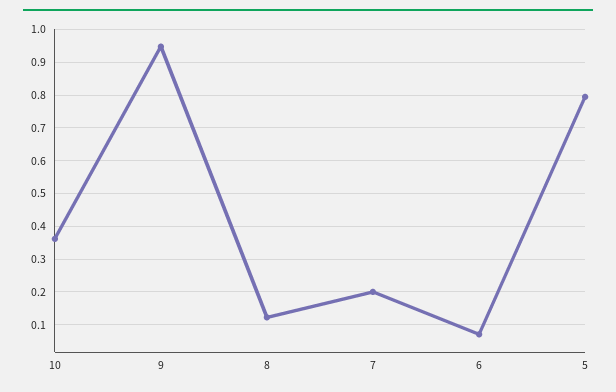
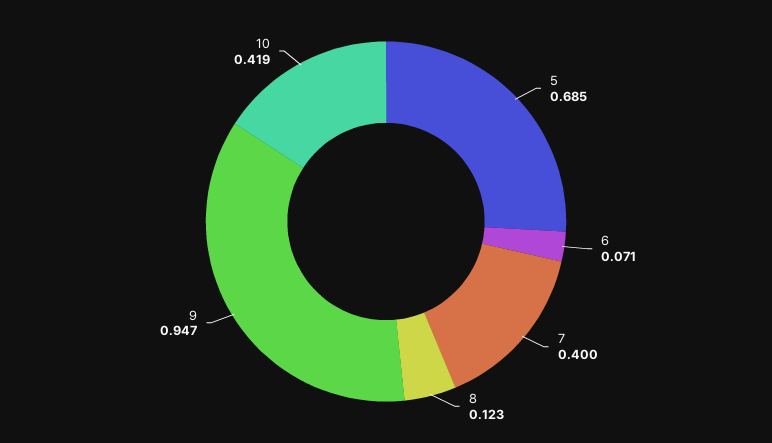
10: 0.36 -> 0.419
7: 0.2 -> 0.4
5: 0.8 -> 0.685

